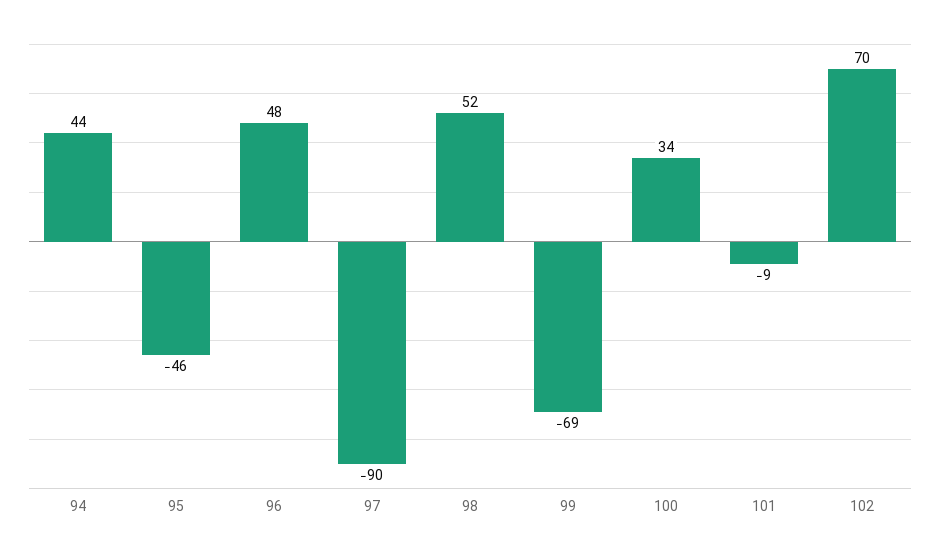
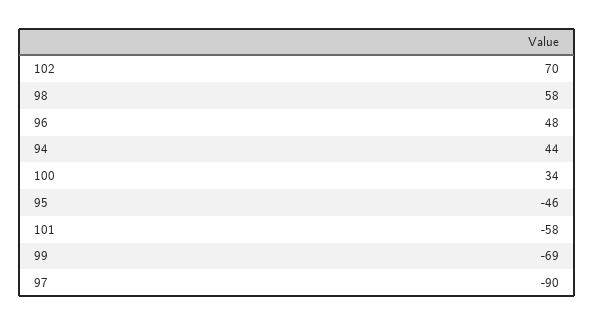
98: 52 -> 58
101: -9 -> -58

